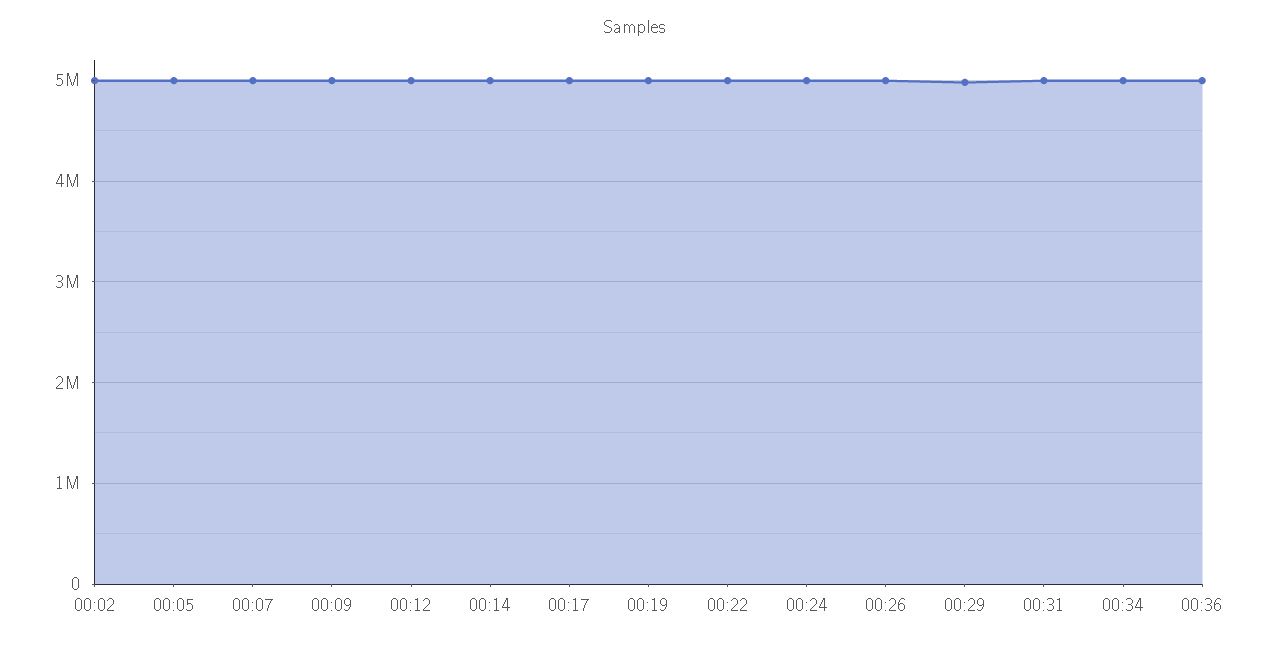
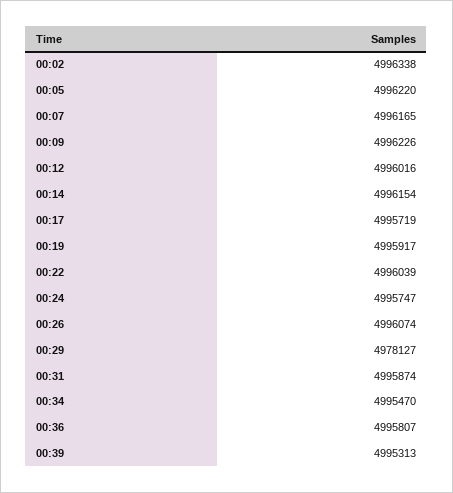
00:39: none -> 4995313

